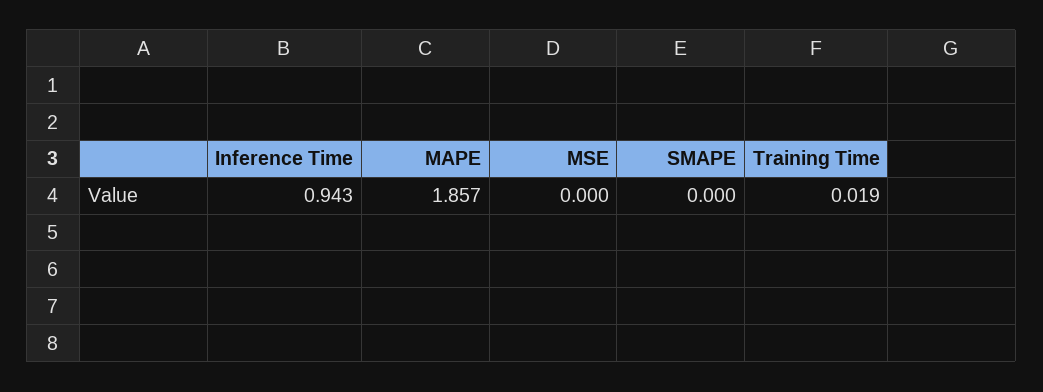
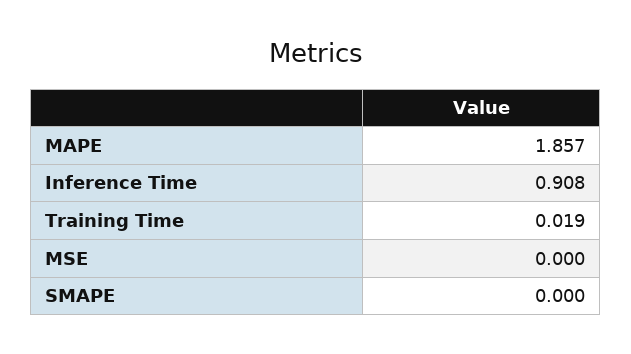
Inference Time: 0.943 -> 0.908

